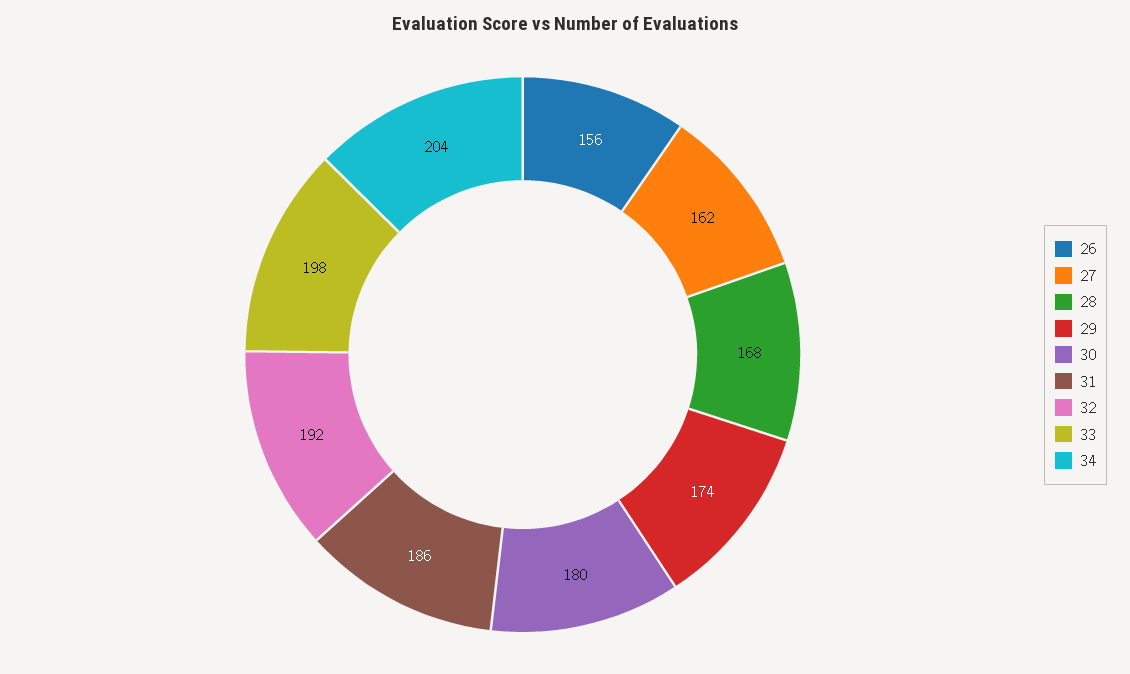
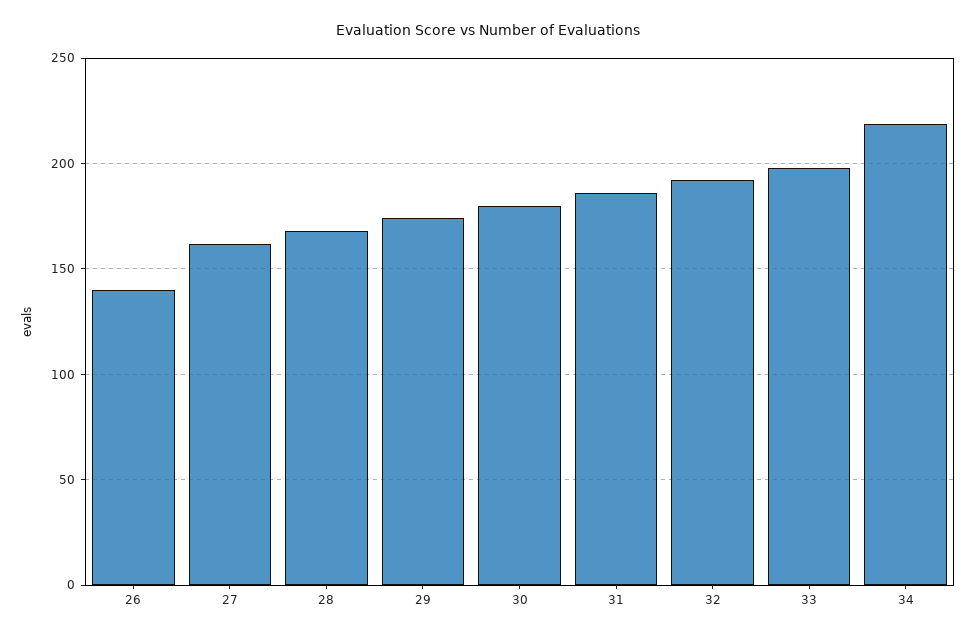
26: 156 -> 140
34: 204 -> 220

